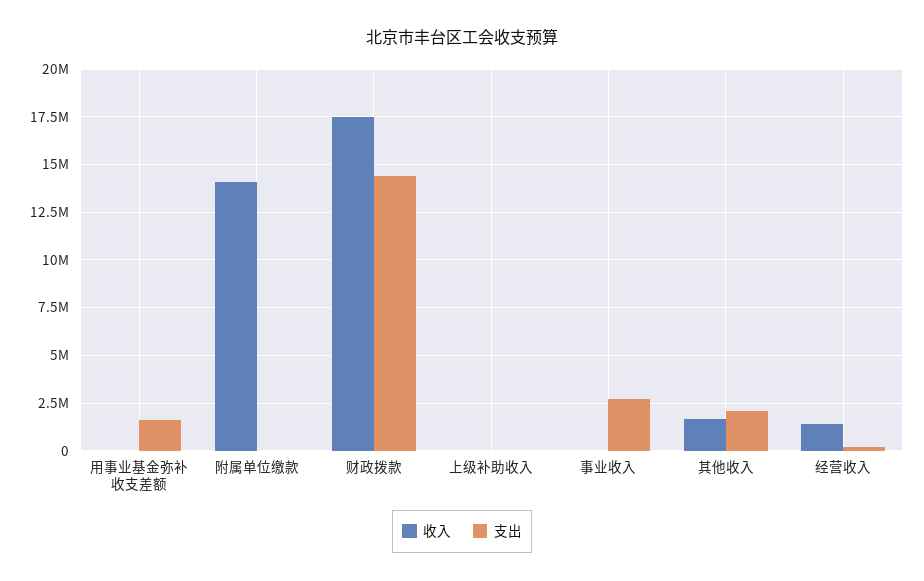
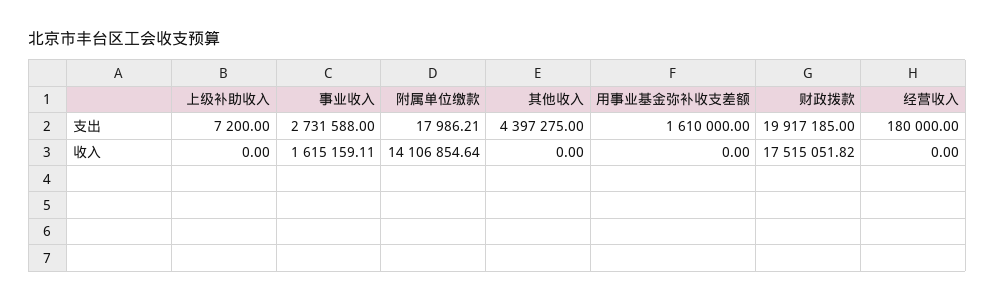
支出, 财政拨款: 14500000 -> 19917185
收入, 事业收入: 0 -> 1615159.11
收入, 其他收入: 1500000 -> 0
支出, 其他收入: 2000000 -> 4397275
收入, 经营收入: 1500000 -> 0

